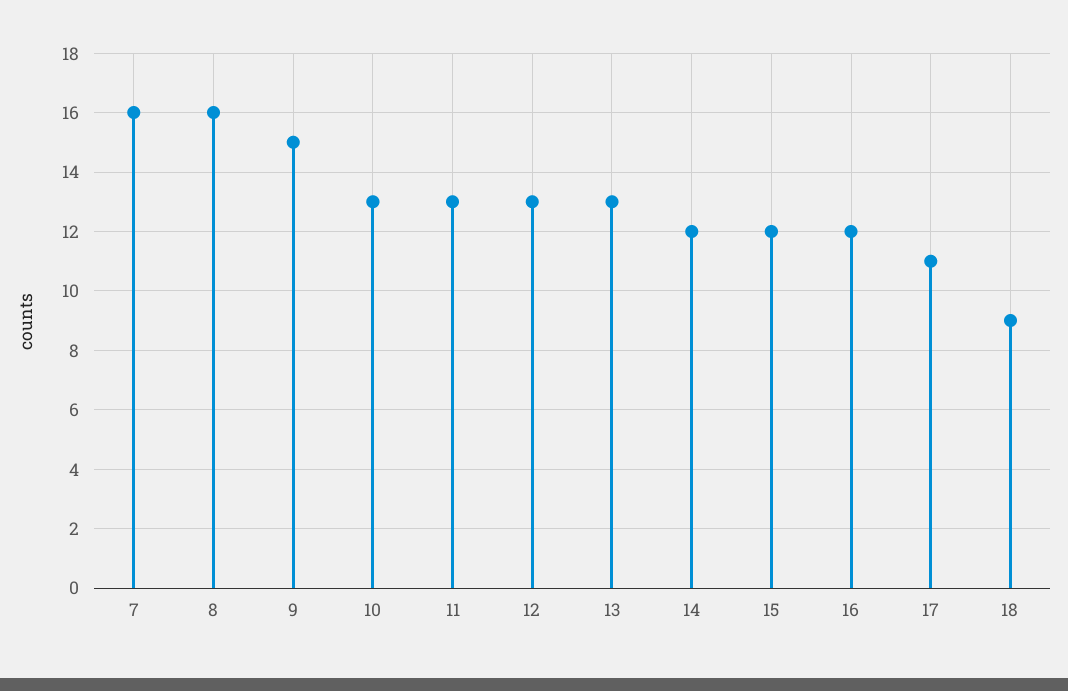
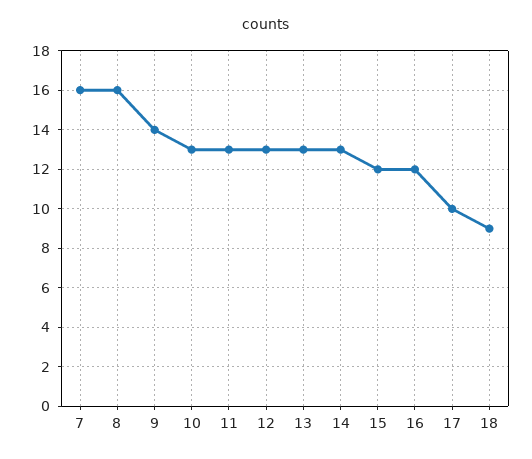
9: 15 -> 14
14: 12 -> 13
17: 11 -> 10

